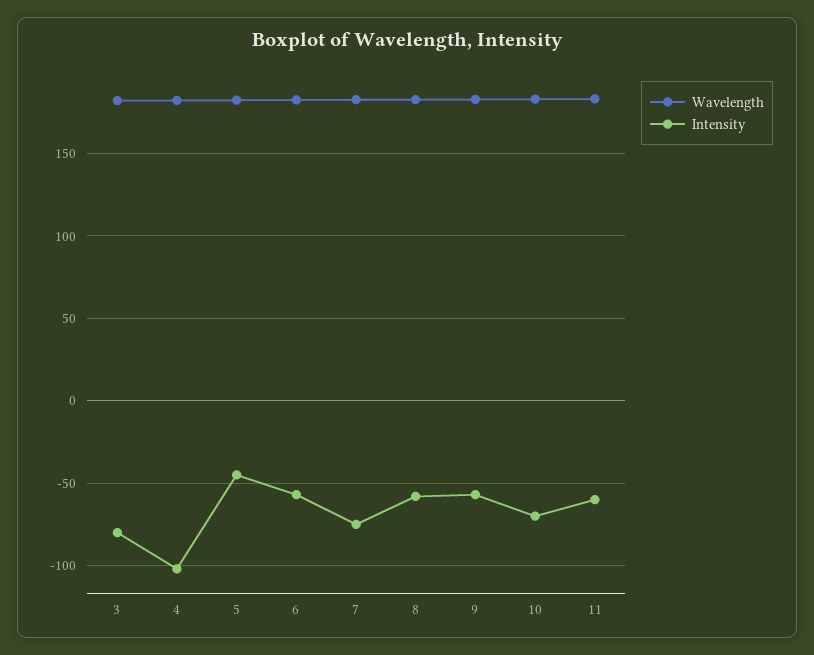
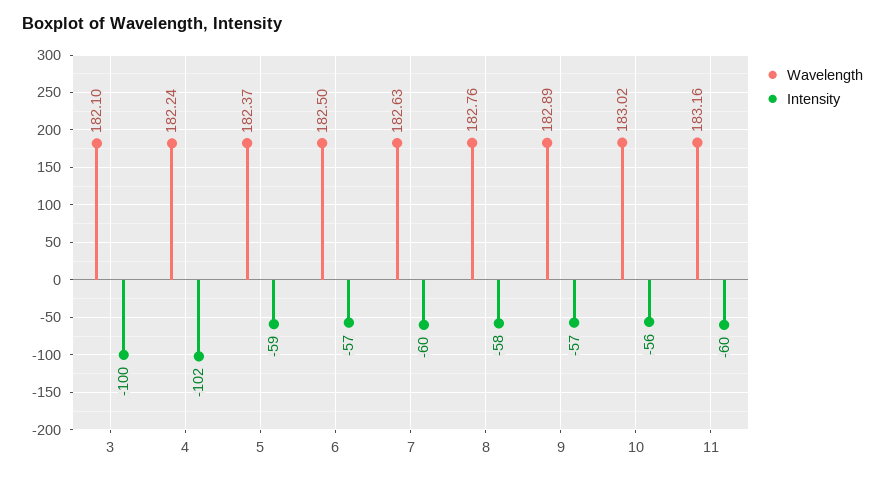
Intensity, 3: -80 -> -100
Intensity, 5: -45 -> -59
Intensity, 7: -75 -> -60
Intensity, 10: -70 -> -56

